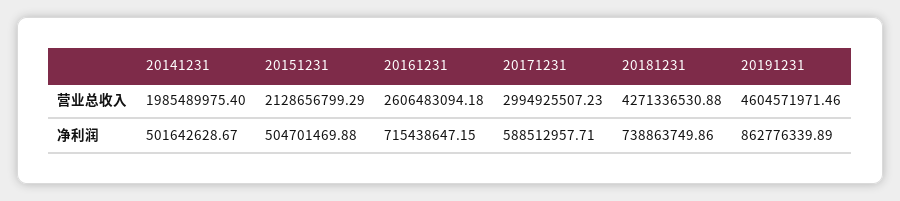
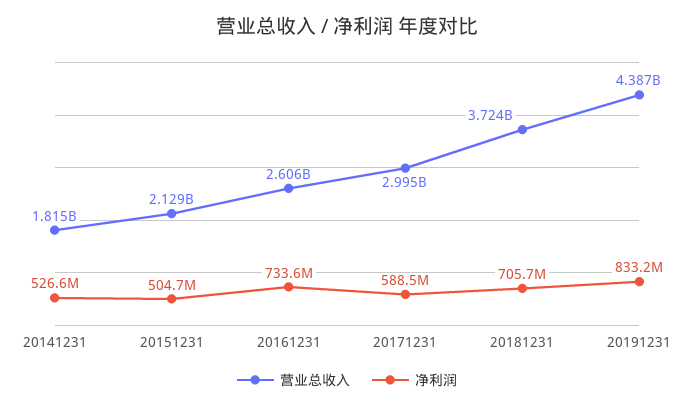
营业总收入, 20141231: 1985489975.4 -> 1815000000
营业总收入, 20181231: 4271336530.88 -> 3724000000
营业总收入, 20191231: 4604571971.46 -> 4387000000
净利润, 20141231: 501642628.67 -> 526600000
净利润, 20161231: 715438647.15 -> 733600000
净利润, 20181231: 738863749.86 -> 705700000
净利润, 20191231: 862776339.89 -> 833200000

